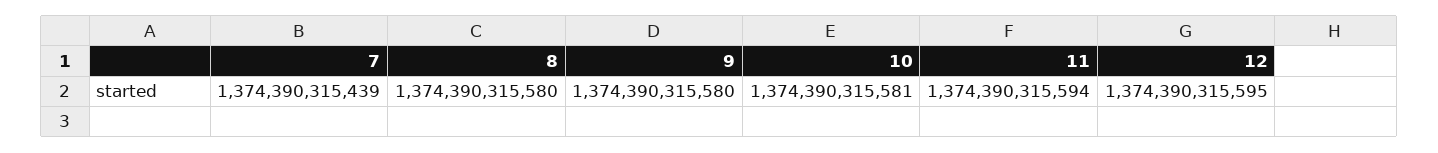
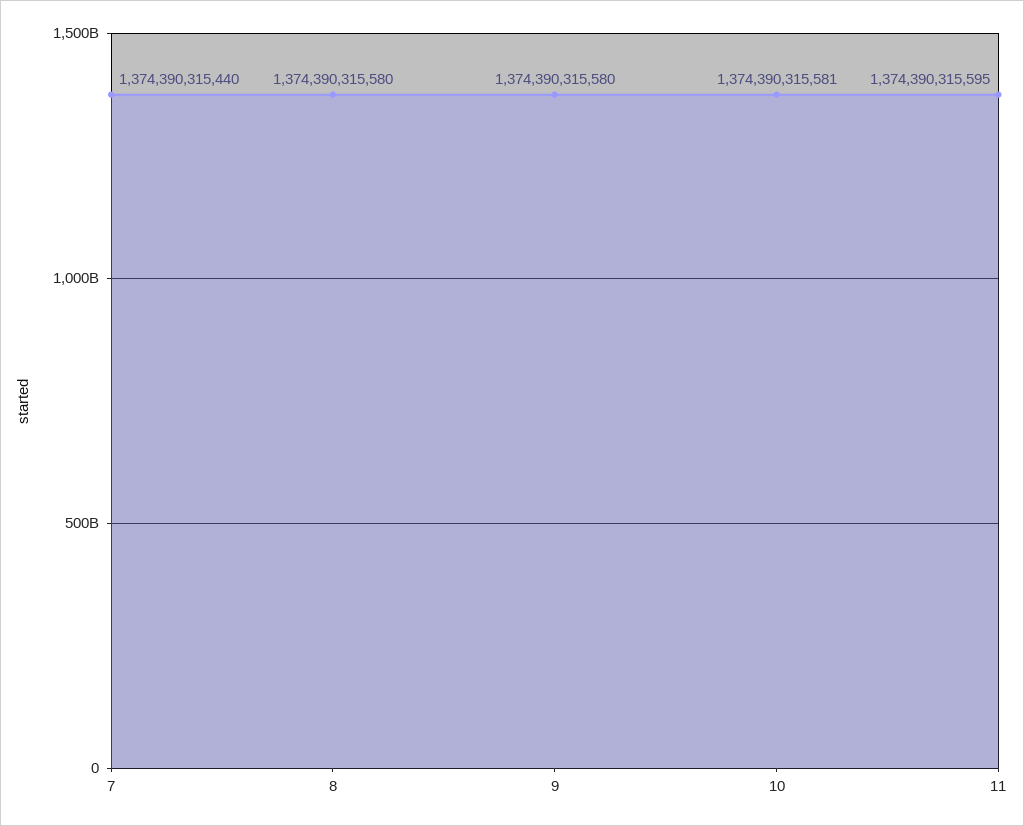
7: 1374390315439 -> 1374390315440
11: 1374390315594 -> 1374390315595
12: 1374390315595 -> none

